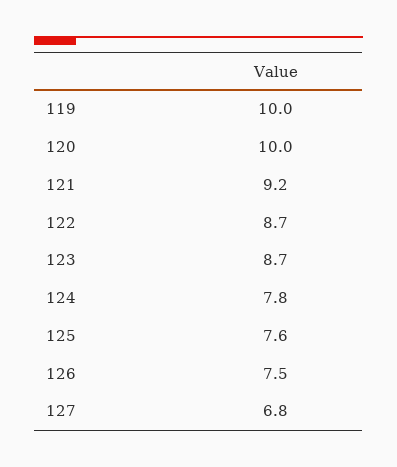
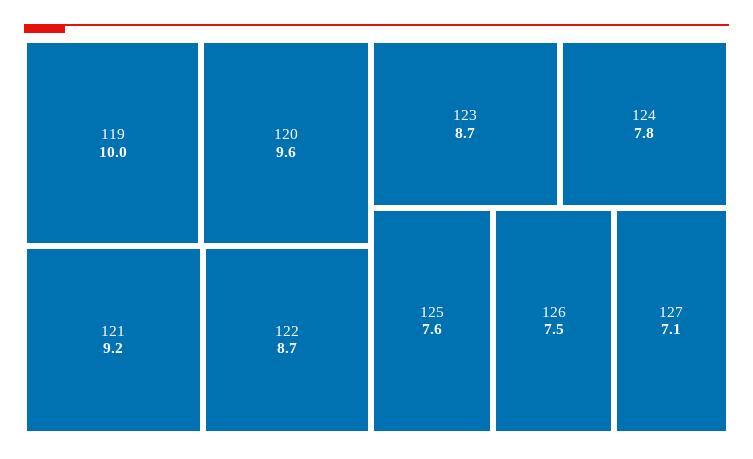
120: 10 -> 9.6
127: 6.8 -> 7.1

